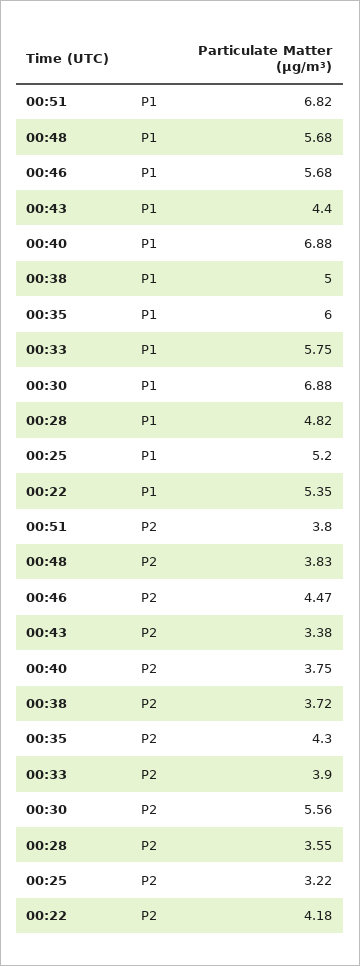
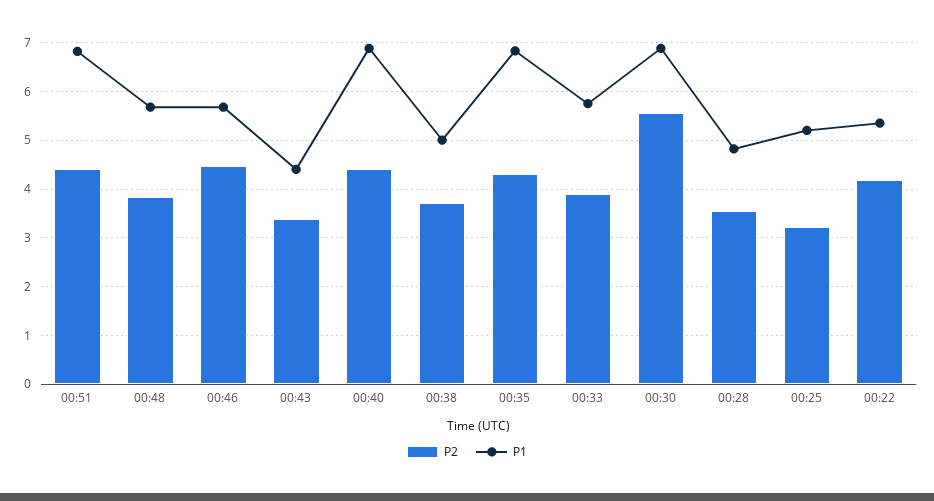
P1, 00:35: 6 -> 6.8
P2, 00:51: 3.8 -> 4.4
P2, 00:40: 3.75 -> 4.4

